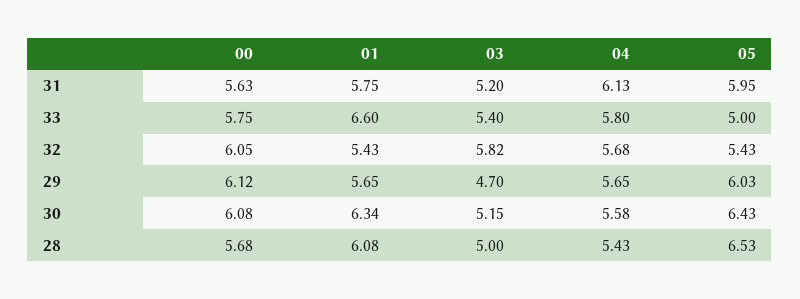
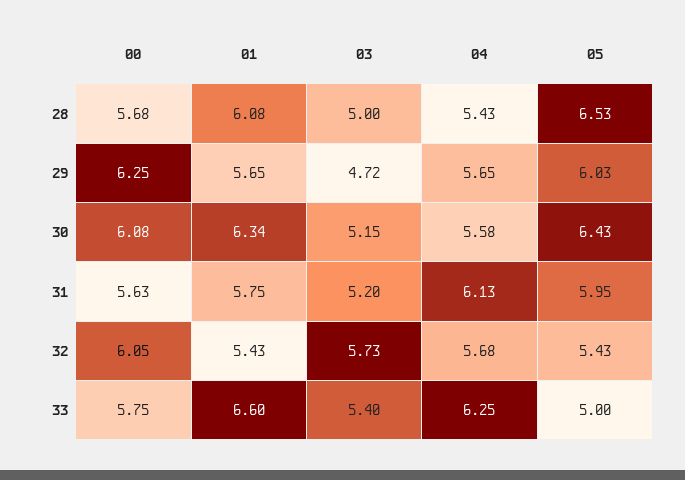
04, 33: 5.8 -> 6.25
03, 32: 5.82 -> 5.73
00, 29: 6.12 -> 6.25
03, 29: 4.7 -> 4.72

